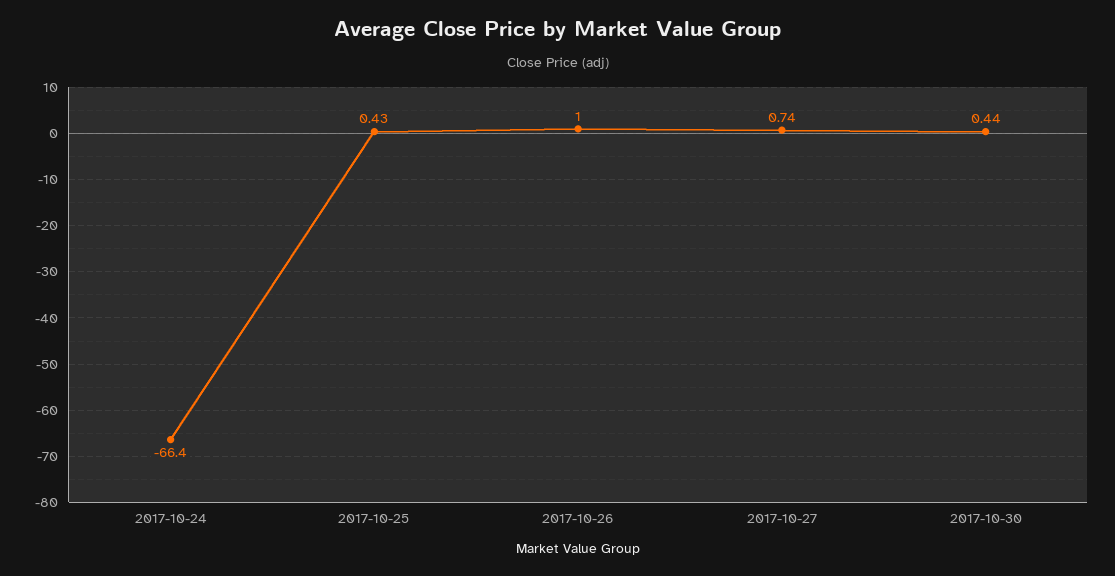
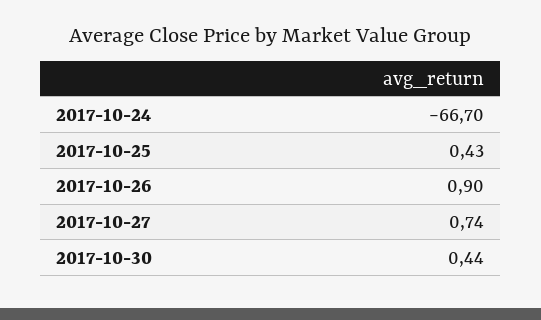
2017-10-24: -66.4 -> -66.7
2017-10-26: 1 -> 0.9

